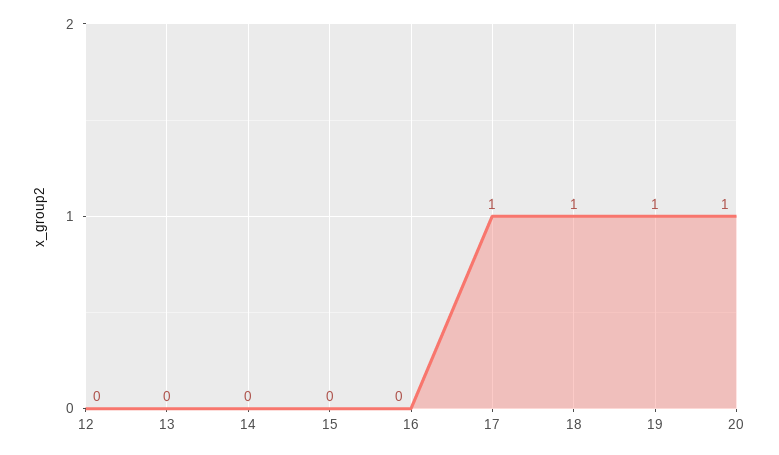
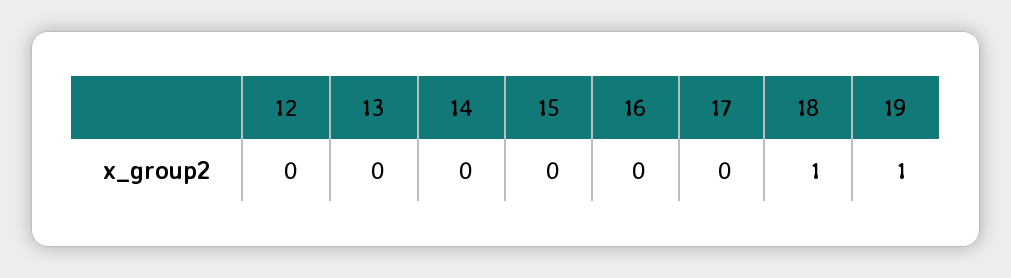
17: 1 -> 0
20: 1 -> none

